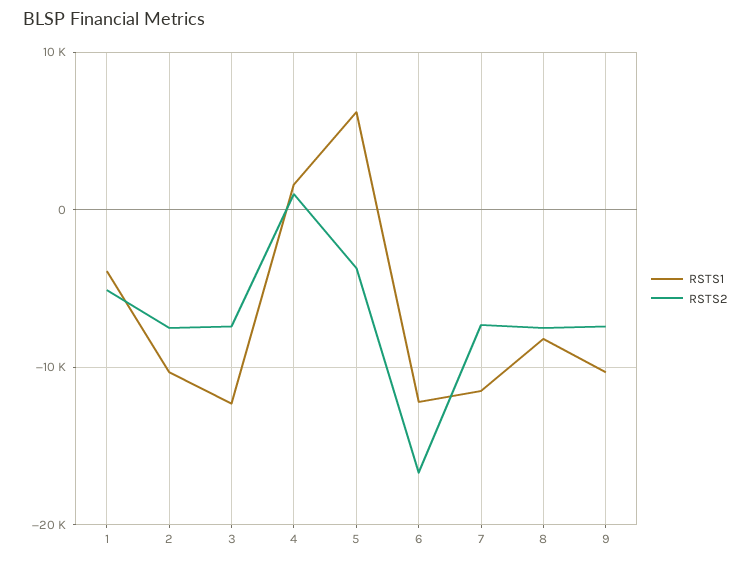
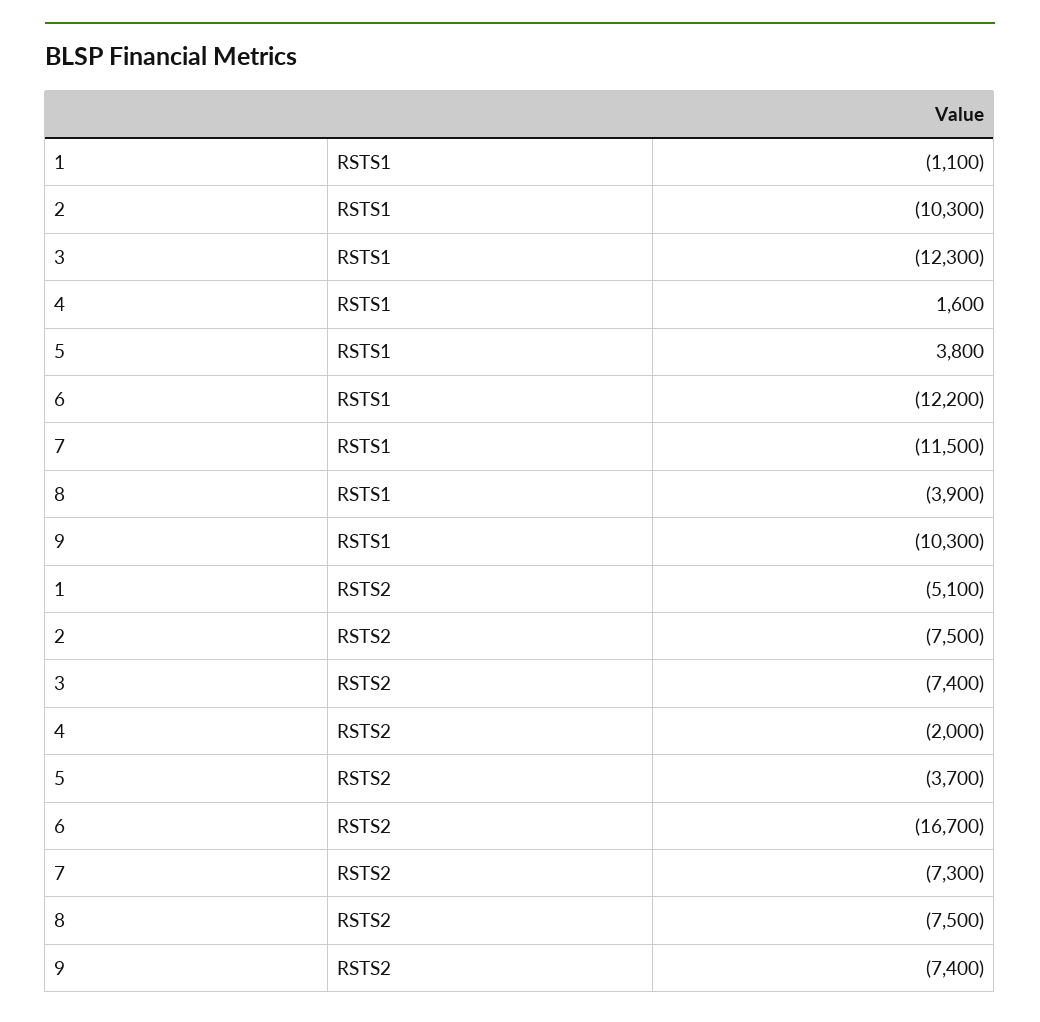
RSTS1, 1: -4000 -> -1100
RSTS2, 4: 1000 -> -2000
RSTS1, 5: 6000 -> 3800
RSTS1, 8: -8000 -> -3900

